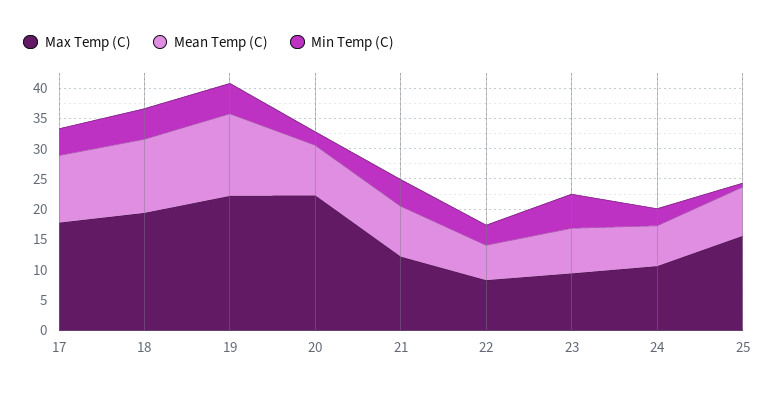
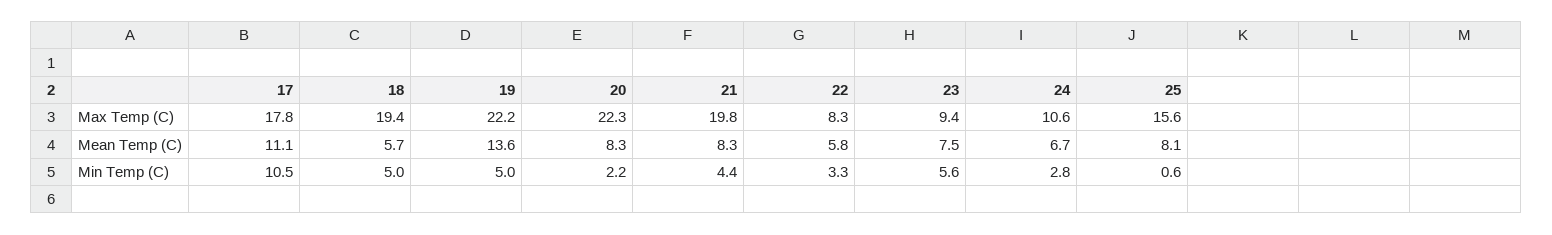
Min Temp (C), 17: 5 -> 10.5
Mean Temp (C), 18: 12.5 -> 5.7
Max Temp (C), 21: 12.5 -> 19.8

